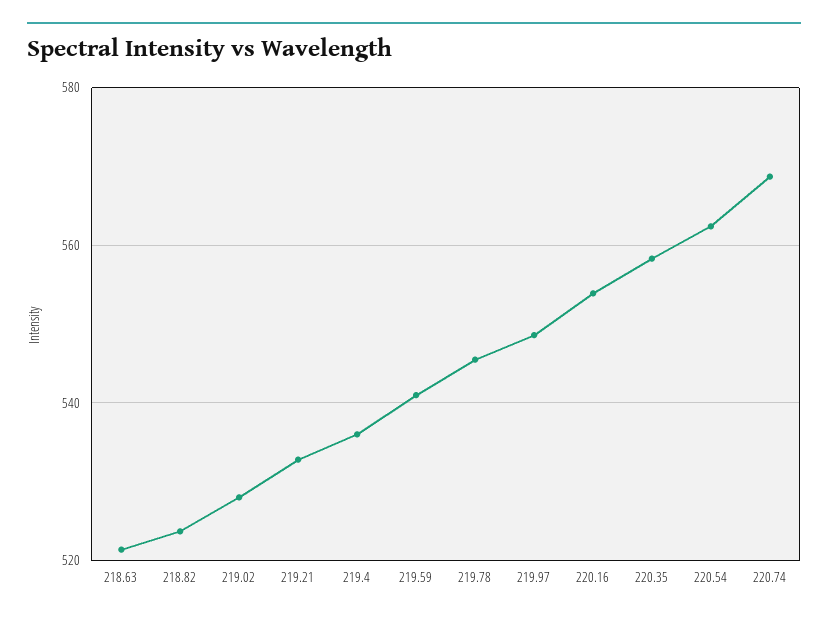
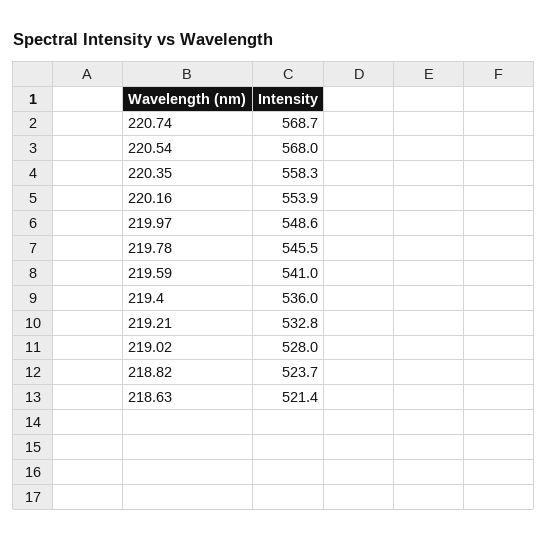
220.54: 562 -> 568

